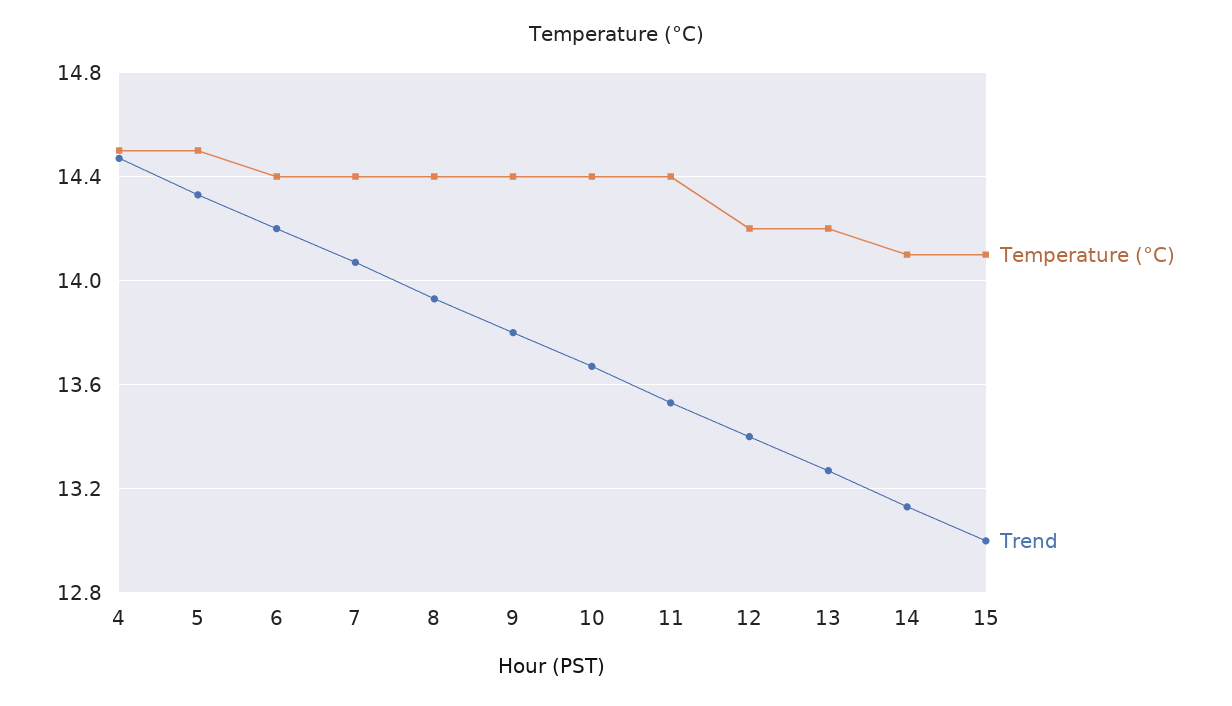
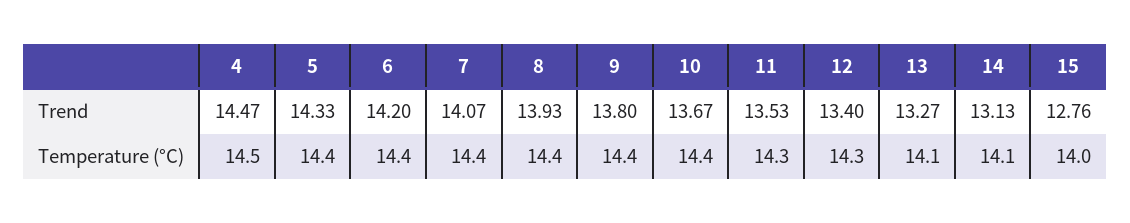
Temperature (°C), 5: 14.5 -> 14.4
Temperature (°C), 11: 14.4 -> 14.3
Temperature (°C), 12: 14.2 -> 14.3
Temperature (°C), 13: 14.2 -> 14.1
Temperature (°C), 15: 14.1 -> 14
Trend, 15: 13 -> 12.76

